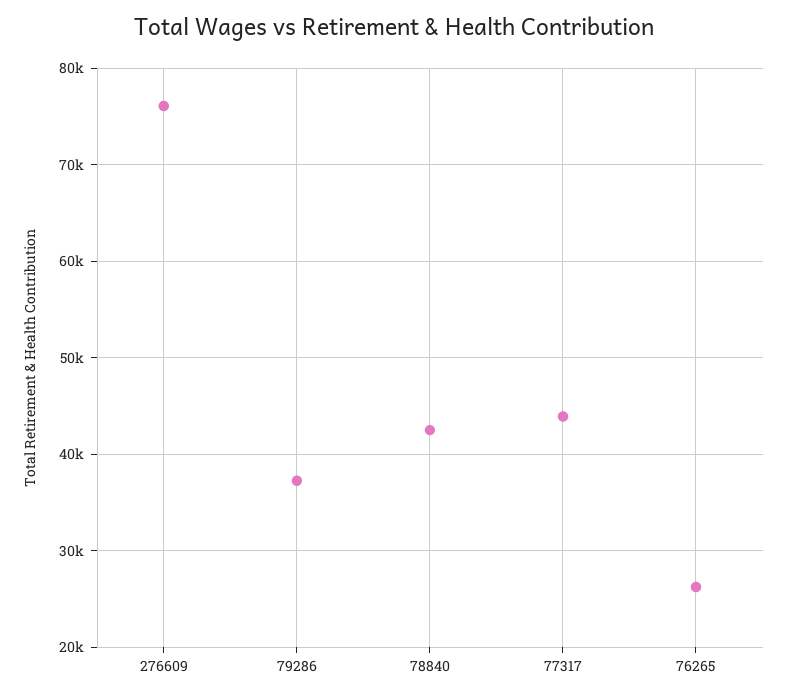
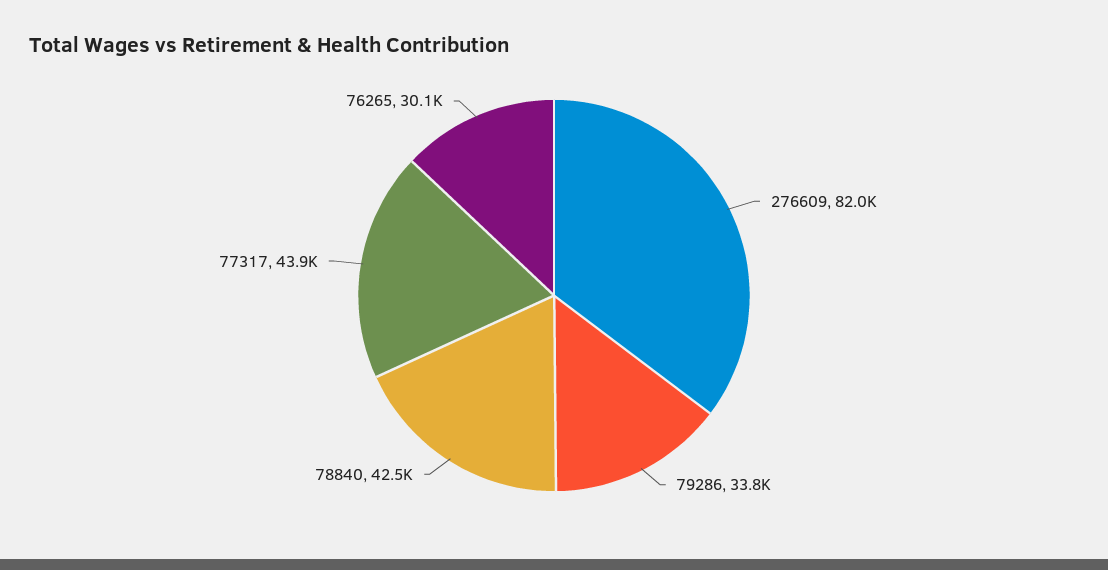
276609: 76000 -> 82000
79286: 37000 -> 33800
76265: 26000 -> 30100

